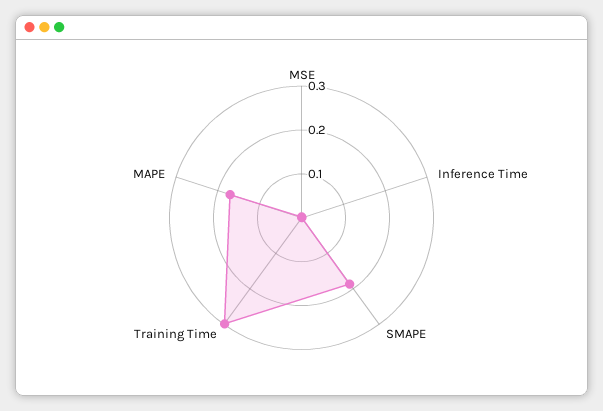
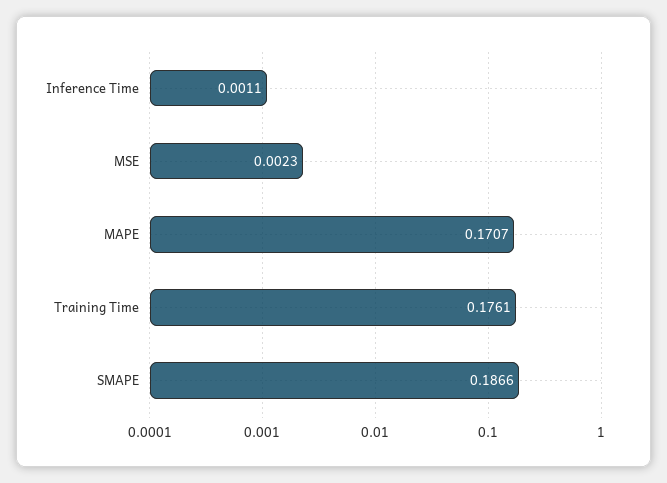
Training Time: 0.3 -> 0.1761

